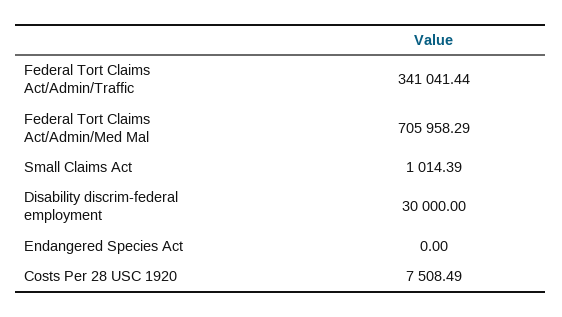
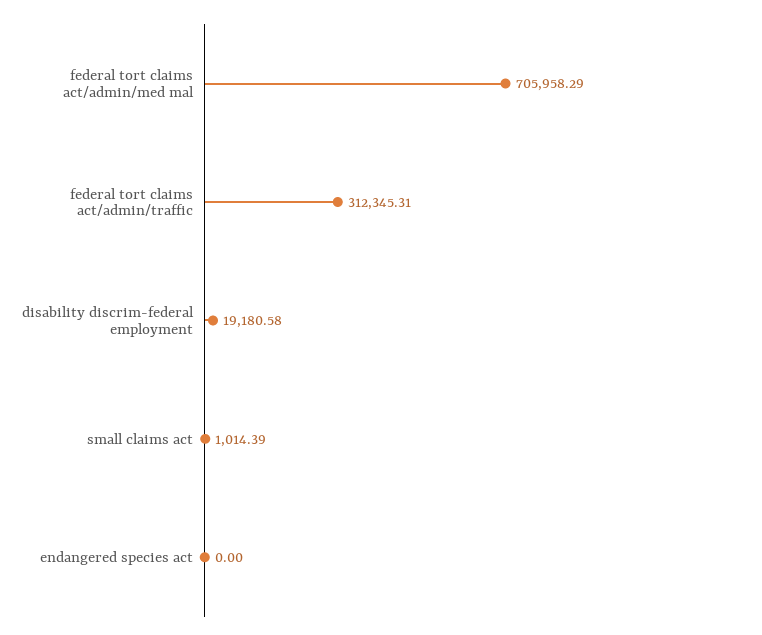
Federal Tort Claims Act/Admin/Traffic: 341041.44 -> 312345.31
Disability discrim-federal employment: 30000 -> 19180.58
Costs Per 28 USC 1920: 7508.49 -> none

